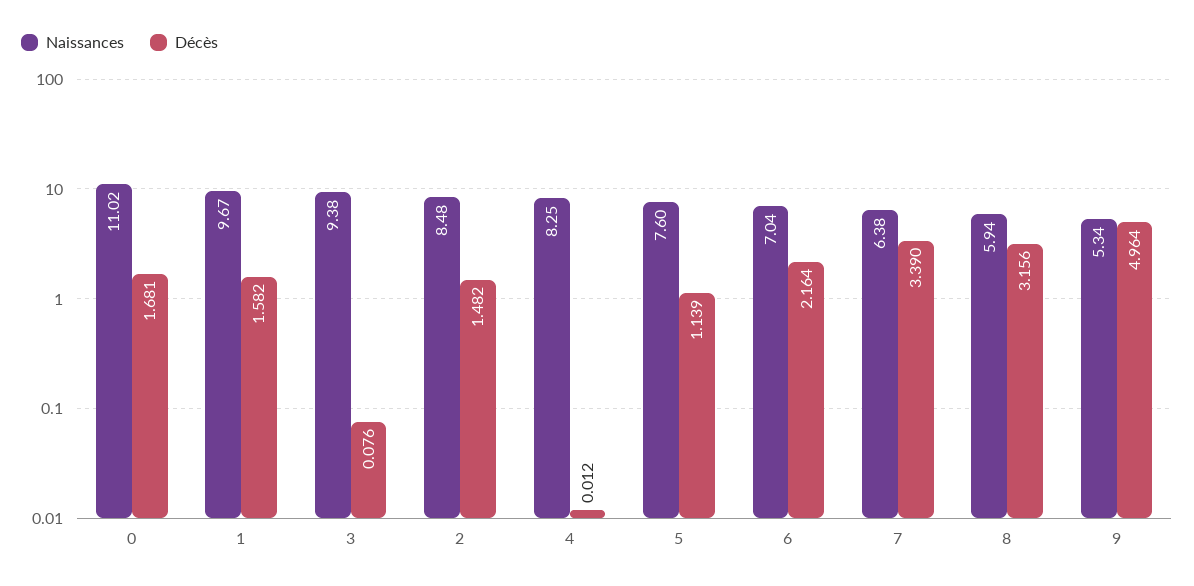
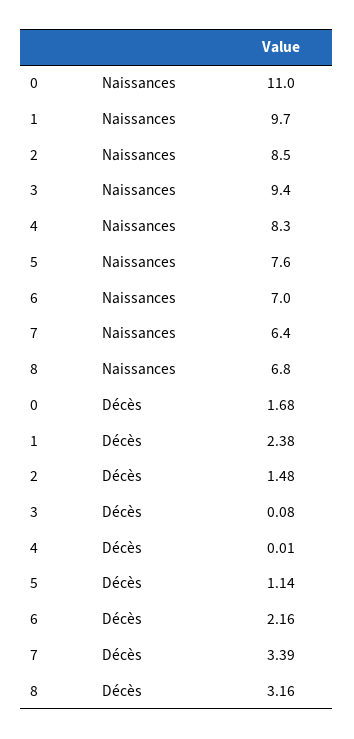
Décès, 1: 1.582 -> 2.38
Naissances, 8: 5.94 -> 6.8
Naissances, 9: 5.34 -> none
Décès, 9: 4.964 -> none

